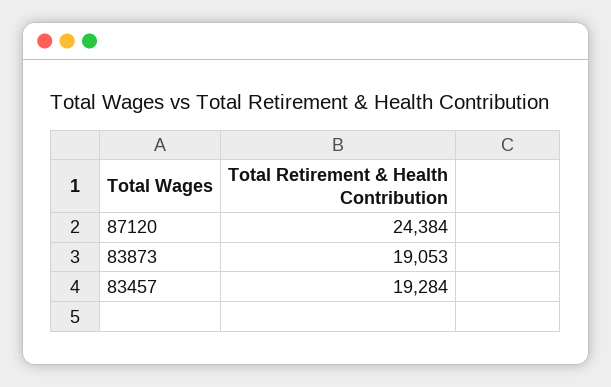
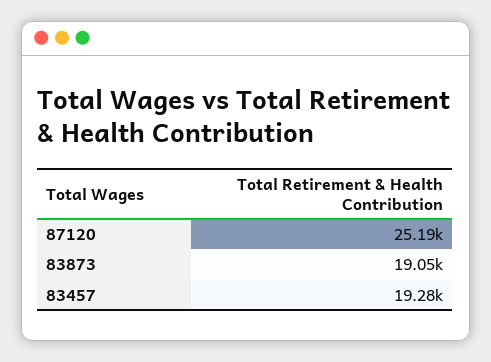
87120: 24384 -> 25190

